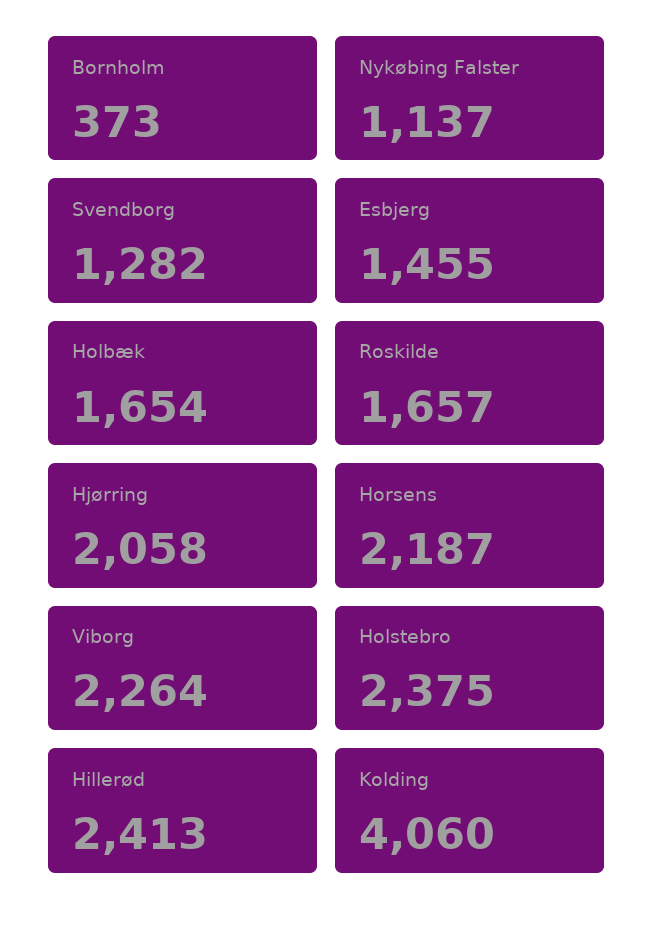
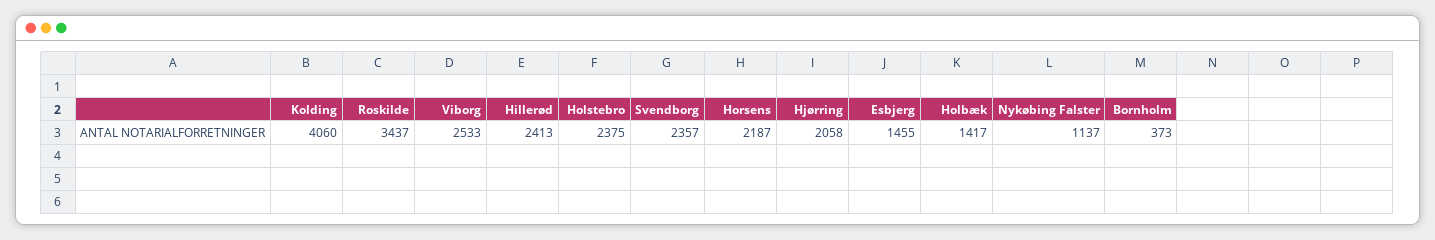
Svendborg: 1282 -> 2357
Holbæk: 1654 -> 1417
Roskilde: 1657 -> 3437
Viborg: 2264 -> 2533

